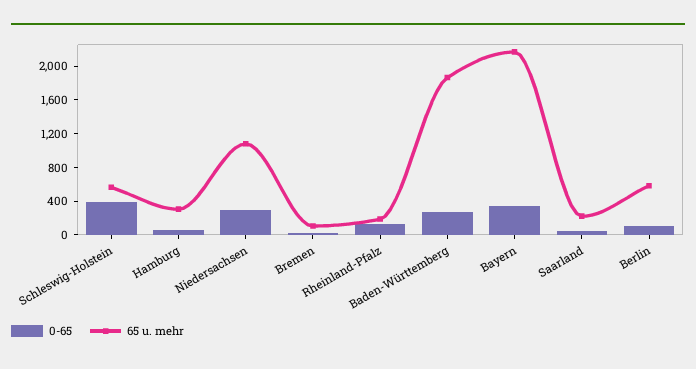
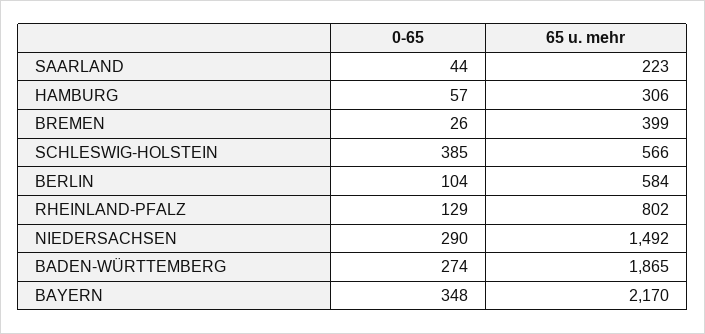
65 u. mehr, Niedersachsen: 1100 -> 1492
65 u. mehr, Bremen: 100 -> 399
65 u. mehr, Rheinland-Pfalz: 200 -> 802

